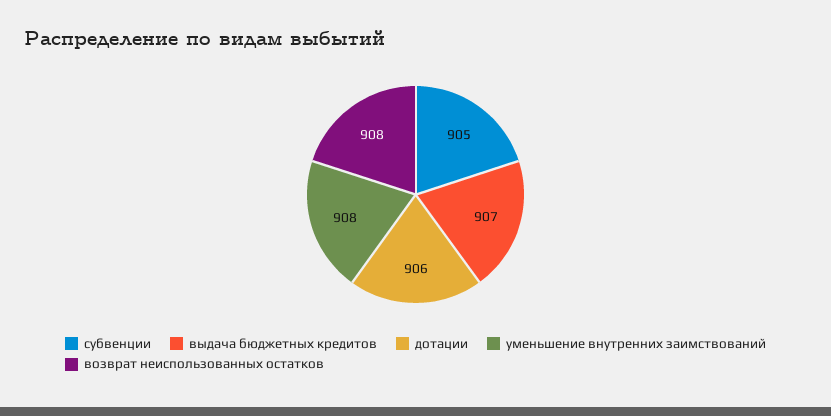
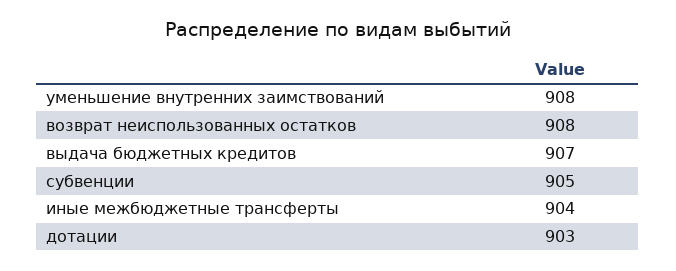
дотации: 906 -> 903
иные межбюджетные трансферты: none -> 904

